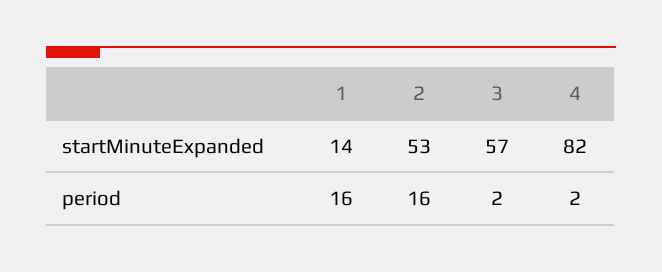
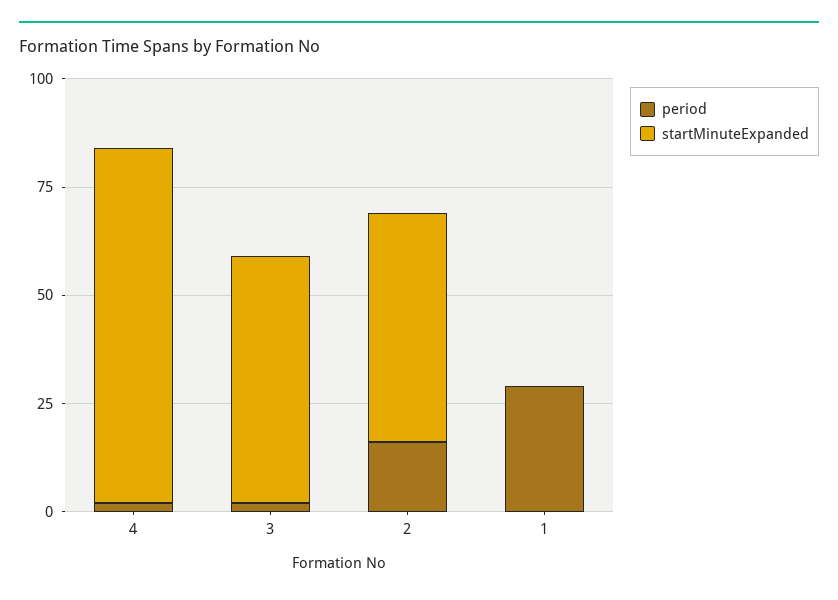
startMinuteExpanded, 1: 14 -> 0
period, 1: 16 -> 30

